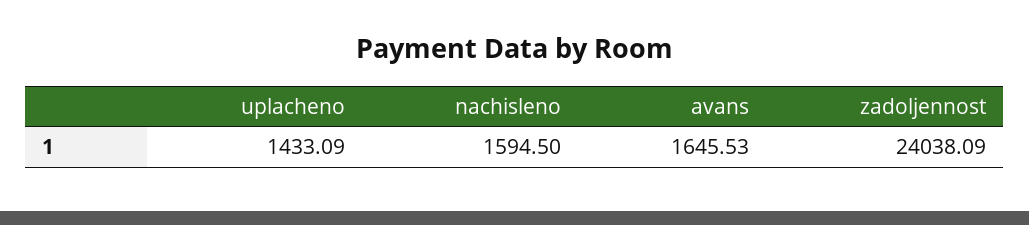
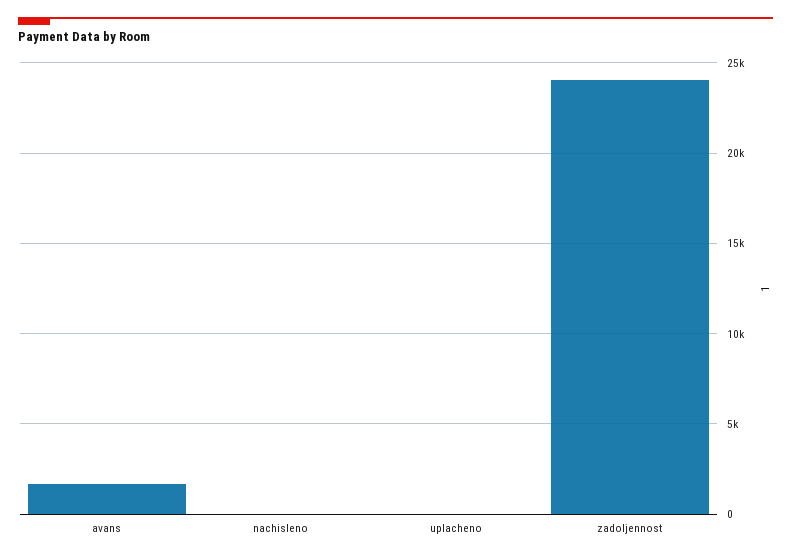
uplacheno: 1433.09 -> 0
nachisleno: 1594.5 -> 0

